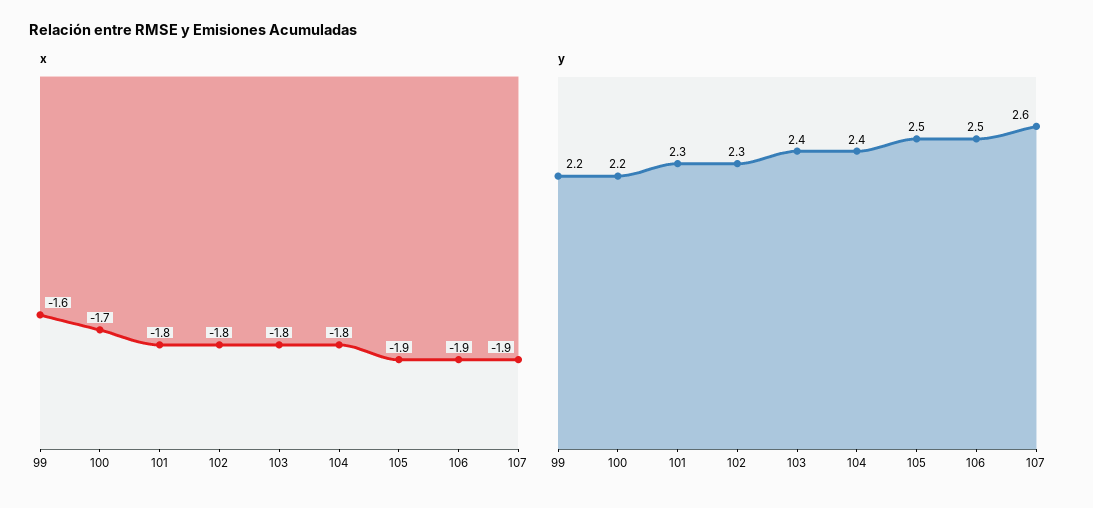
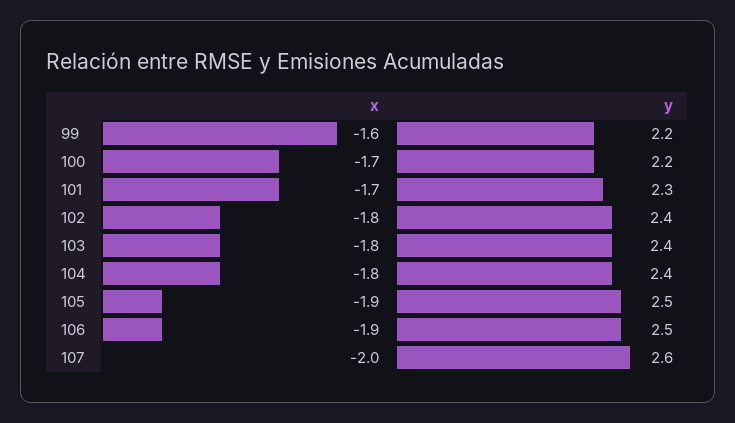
x, 101: -1.8 -> -1.7
x, 107: -1.9 -> -2
y, 102: 2.3 -> 2.4

